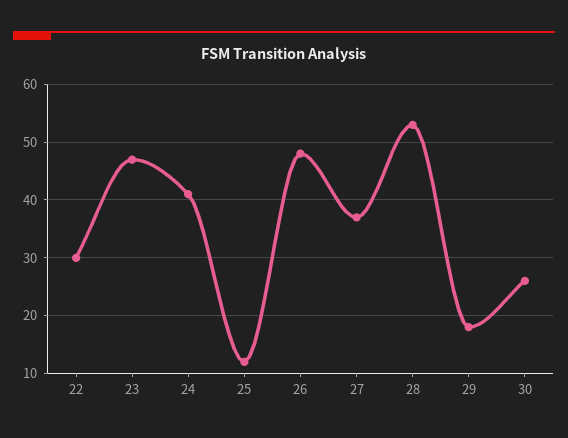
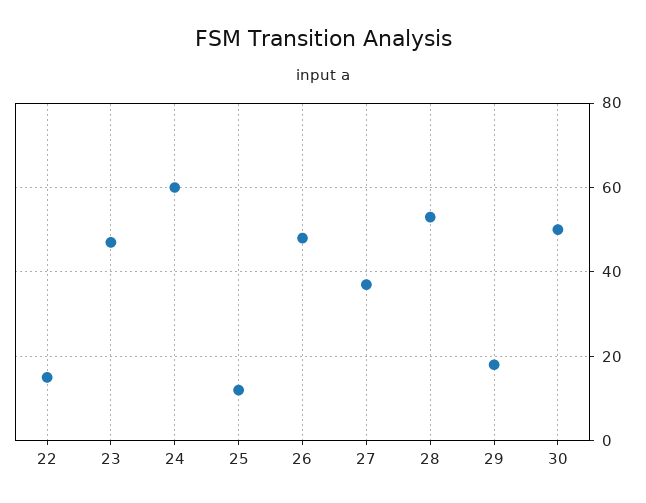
22: 30 -> 15
24: 40 -> 60
30: 25 -> 50

